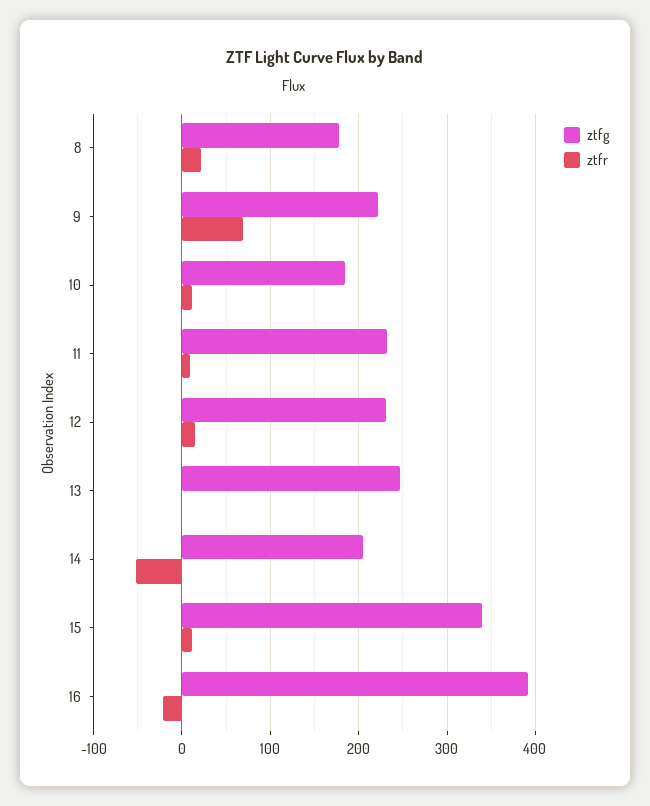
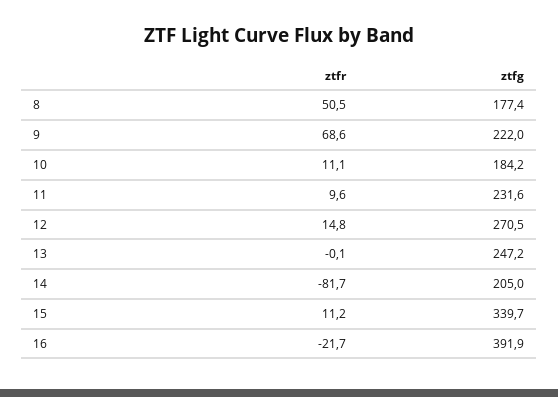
ztfr, 8: 20 -> 50.5
ztfg, 12: 230 -> 270.5
ztfr, 14: -50 -> -81.7

